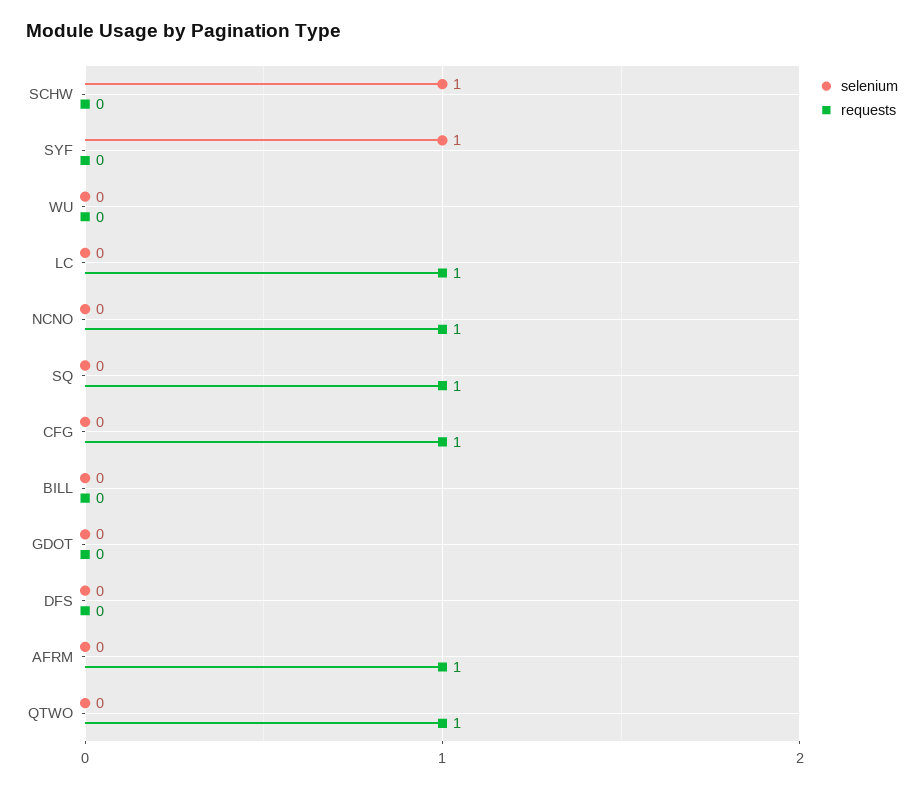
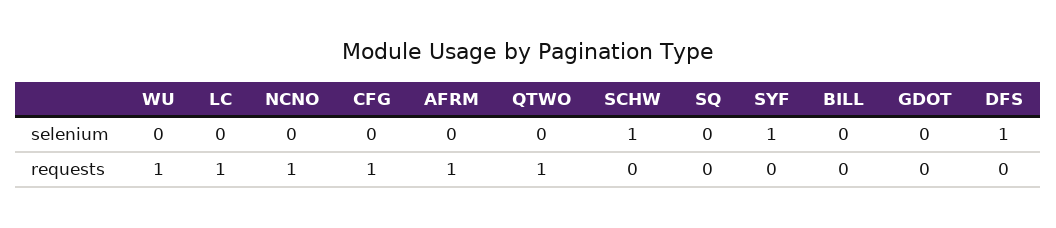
requests, WU: 0 -> 1
requests, SQ: 1 -> 0
selenium, DFS: 0 -> 1

